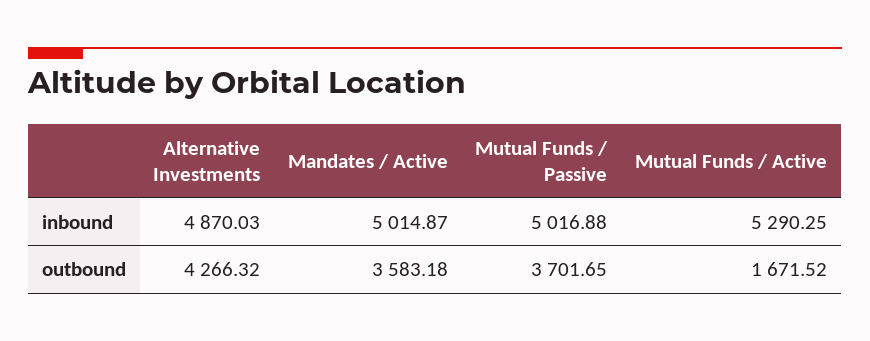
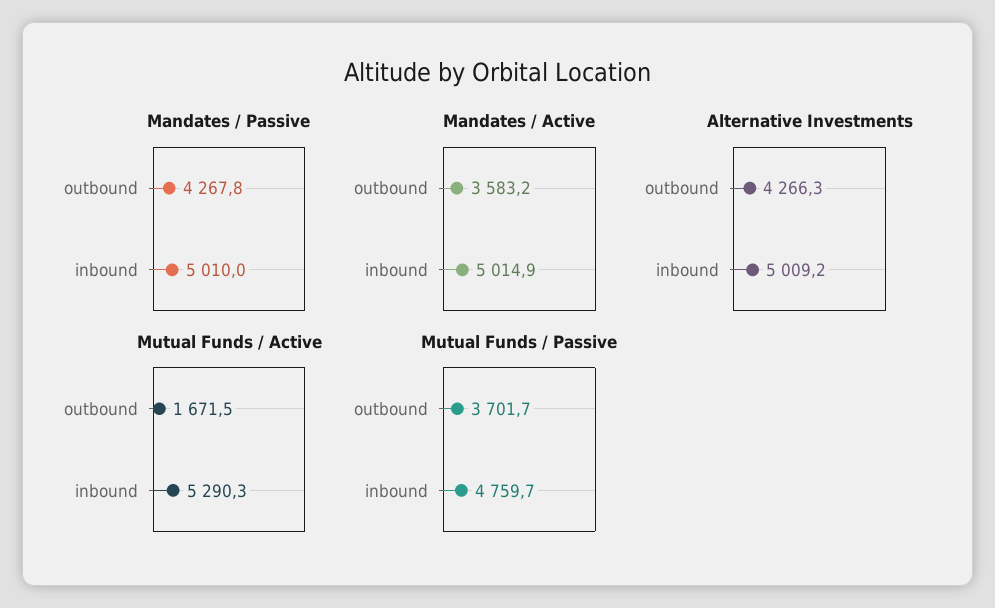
Alternative Investments, inbound: 4870.03 -> 5009.2
Mutual Funds / Passive, inbound: 5016.88 -> 4759.7
Mandates / Passive, outbound: none -> 4267.8
Mandates / Passive, inbound: none -> 5010

